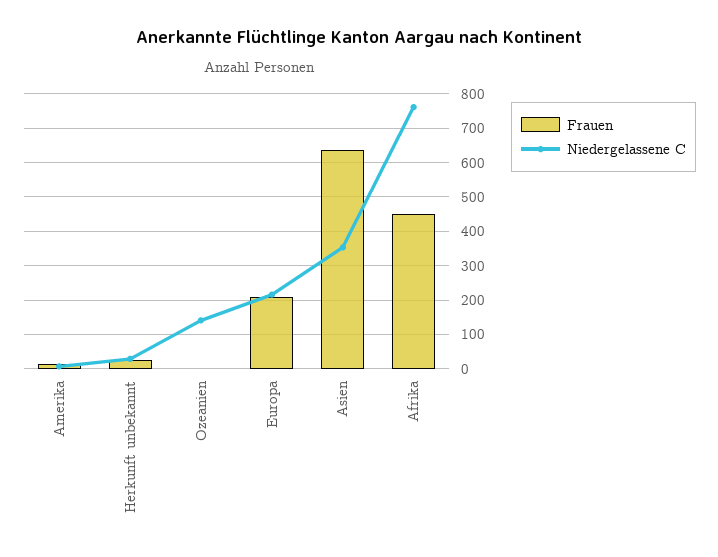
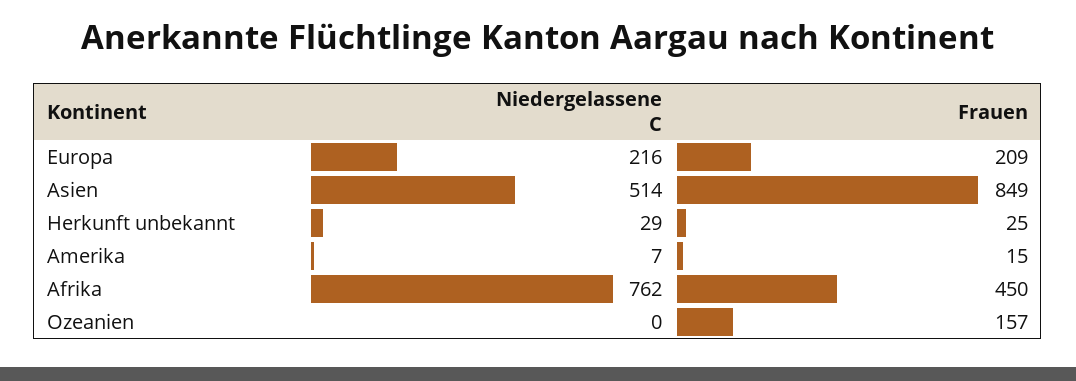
Frauen, Ozeanien: 0 -> 157
Niedergelassene C, Ozeanien: 140 -> 0
Frauen, Asien: 640 -> 849
Niedergelassene C, Asien: 360 -> 514

